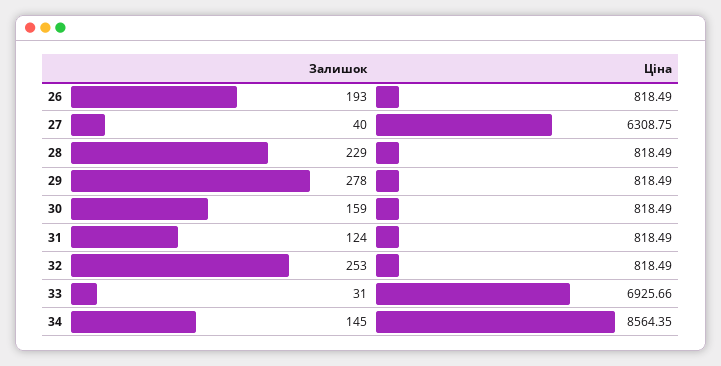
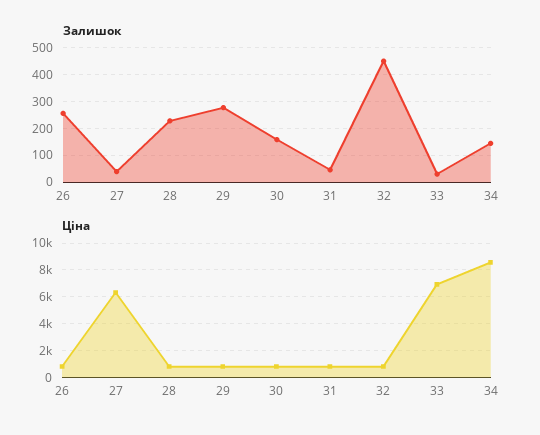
Залишок, 26: 193 -> 250
Залишок, 31: 124 -> 50
Залишок, 32: 253 -> 450

